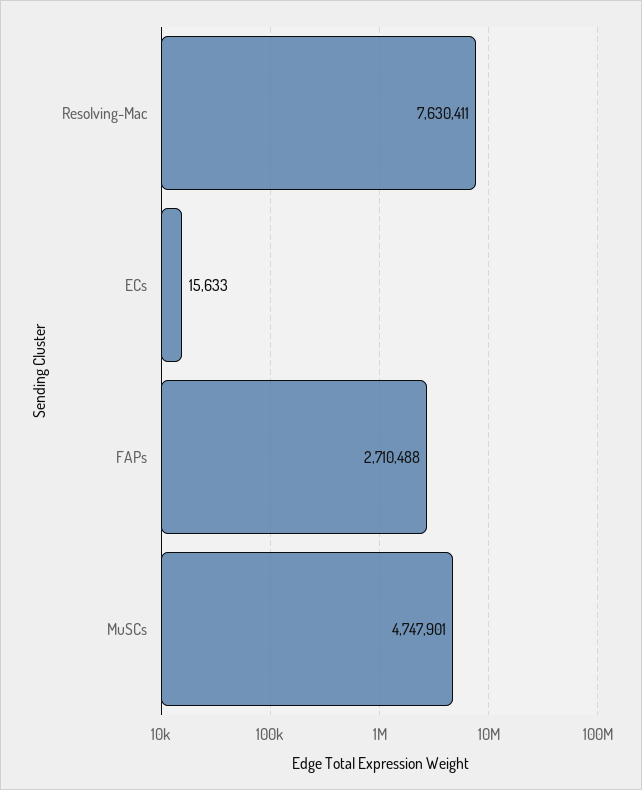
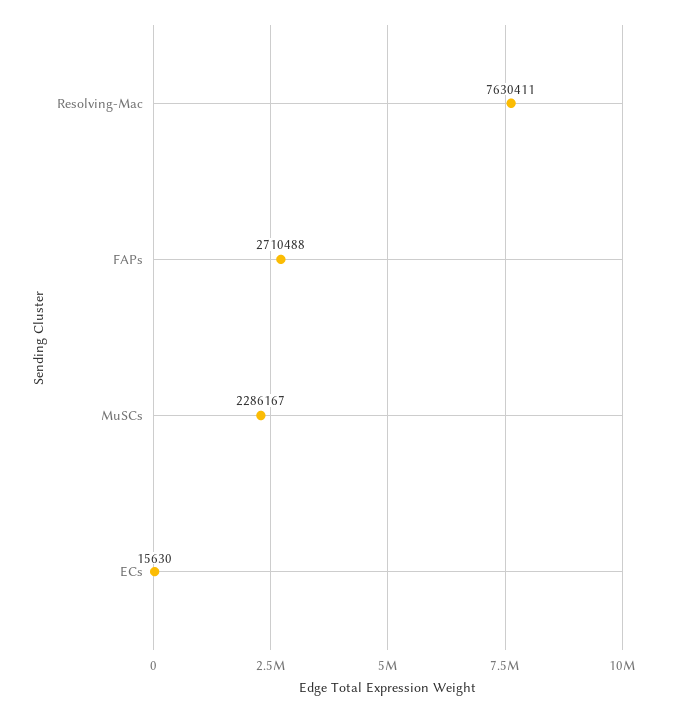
ECs: 15633 -> 15630
MuSCs: 4747901 -> 2286167

